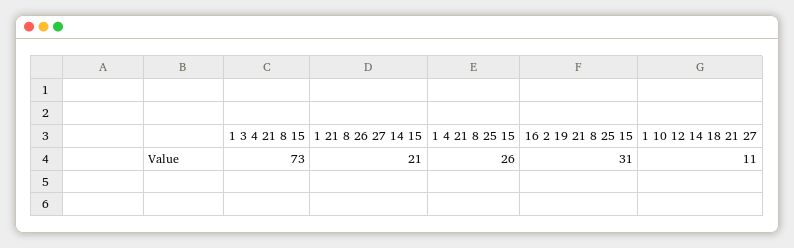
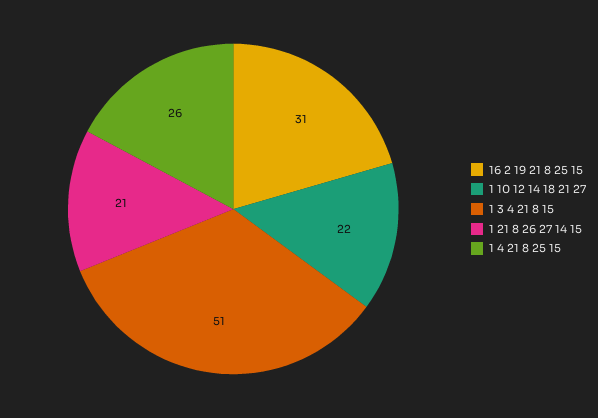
1 3 4 21 8 15: 73 -> 51
1 10 12 14 18 21 27: 11 -> 22

